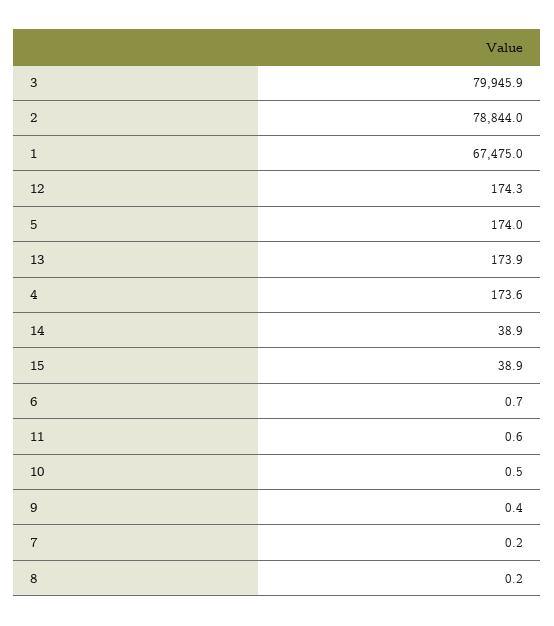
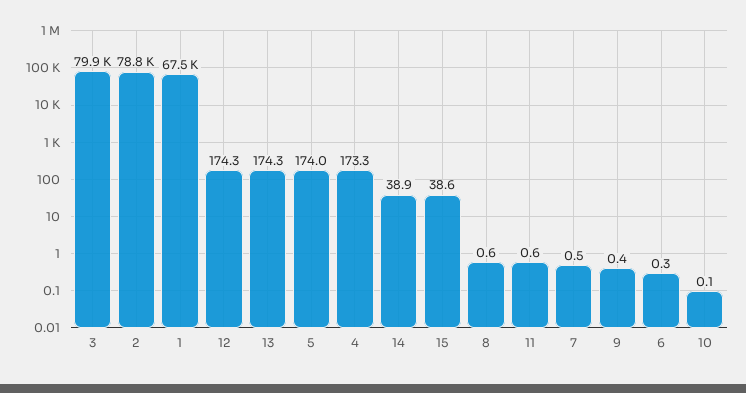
13: 173.9 -> 174.3
4: 173.6 -> 173.3
15: 38.9 -> 38.6
6: 0.7 -> 0.3
10: 0.5 -> 0.1
7: 0.2 -> 0.5
8: 0.2 -> 0.6

